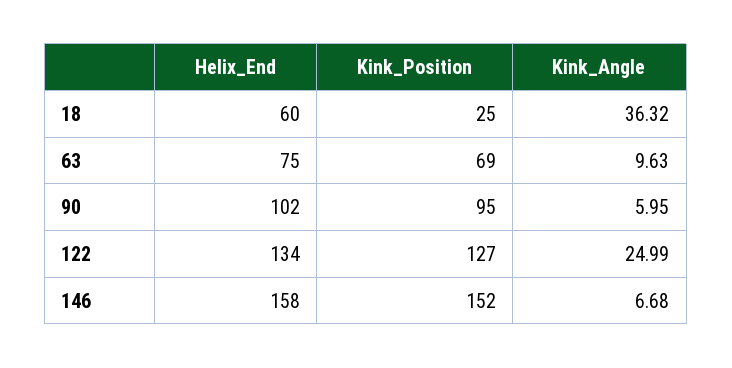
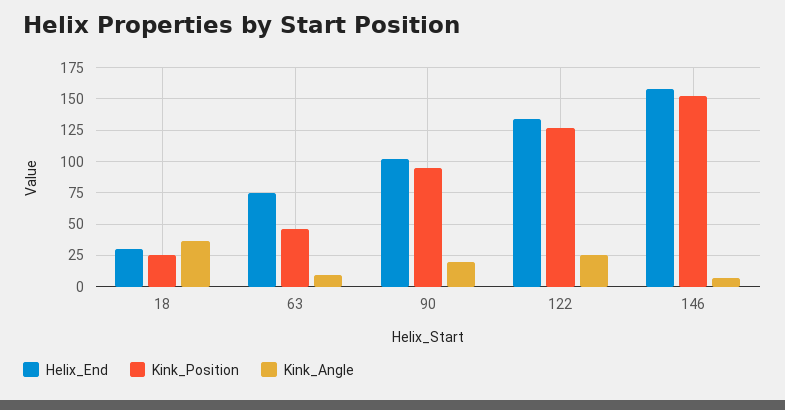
Helix_End, 18: 60 -> 30
Kink_Position, 63: 69 -> 45
Kink_Angle, 90: 5.95 -> 20

